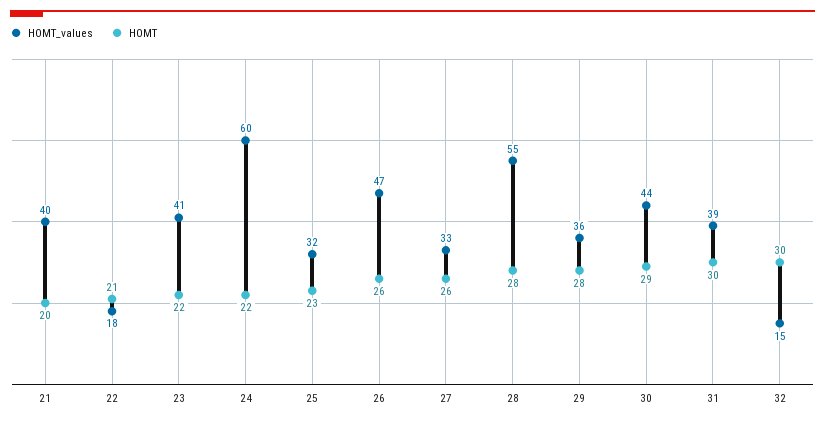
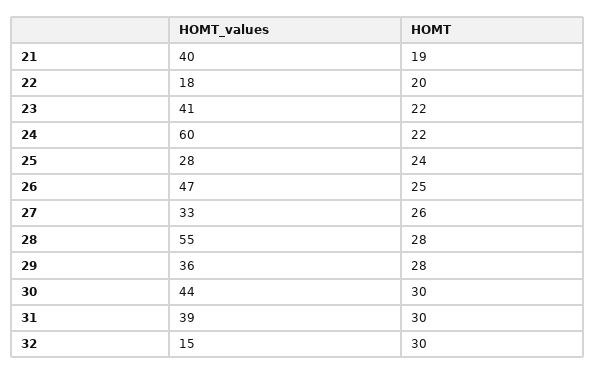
HOMT, 21: 20 -> 19
HOMT, 22: 21 -> 20
HOMT_values, 25: 32 -> 28
HOMT, 25: 23 -> 24
HOMT, 26: 26 -> 25
HOMT, 30: 29 -> 30

